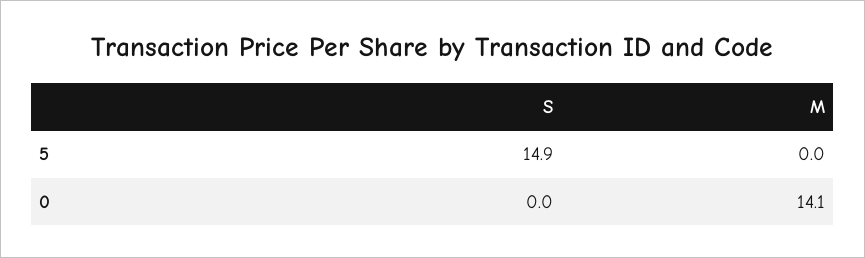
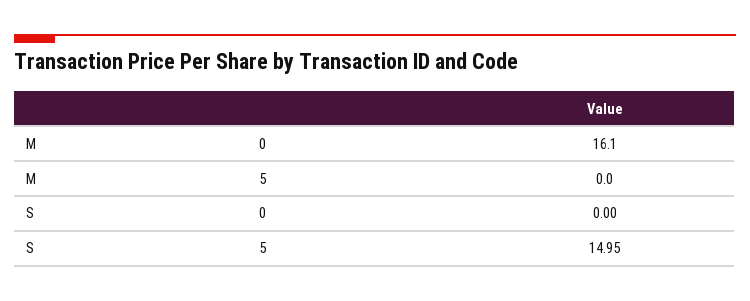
S, 5: 14.9 -> 14.95
M, 0: 14.1 -> 16.1

